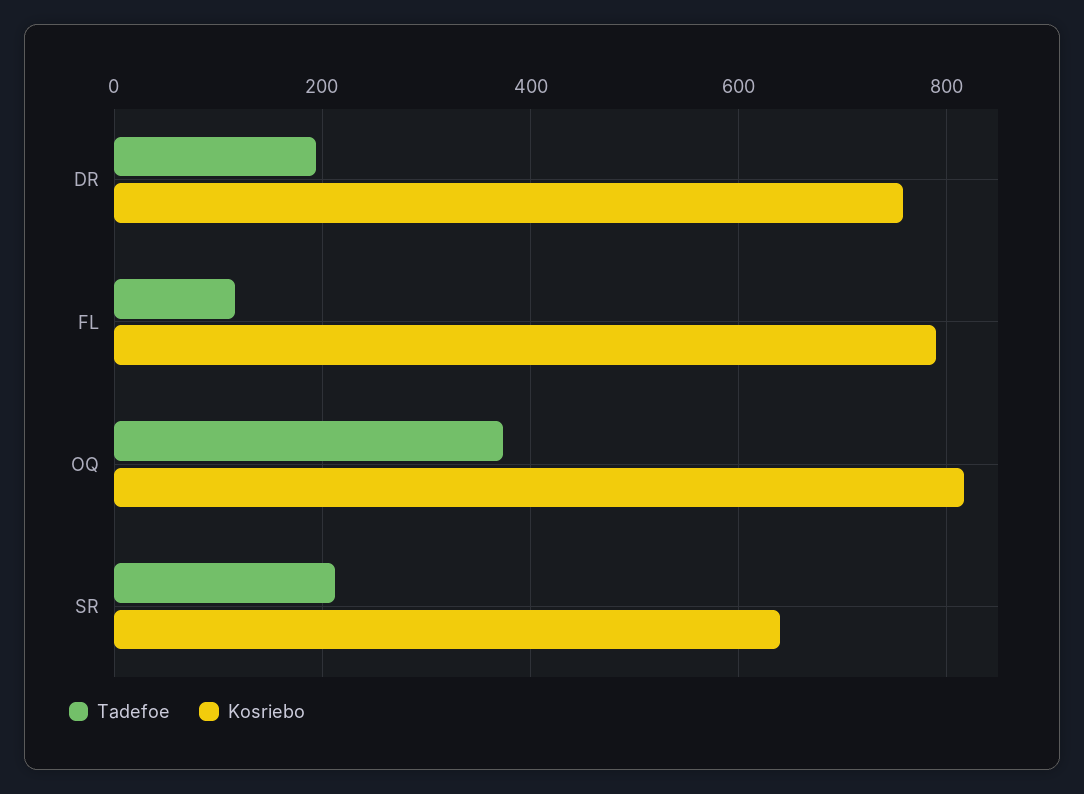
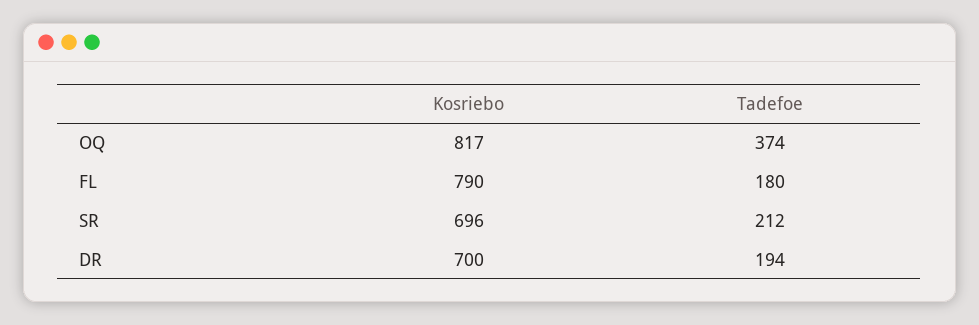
Kosriebo, DR: 760 -> 700
Tadefoe, FL: 120 -> 180
Kosriebo, SR: 640 -> 696

